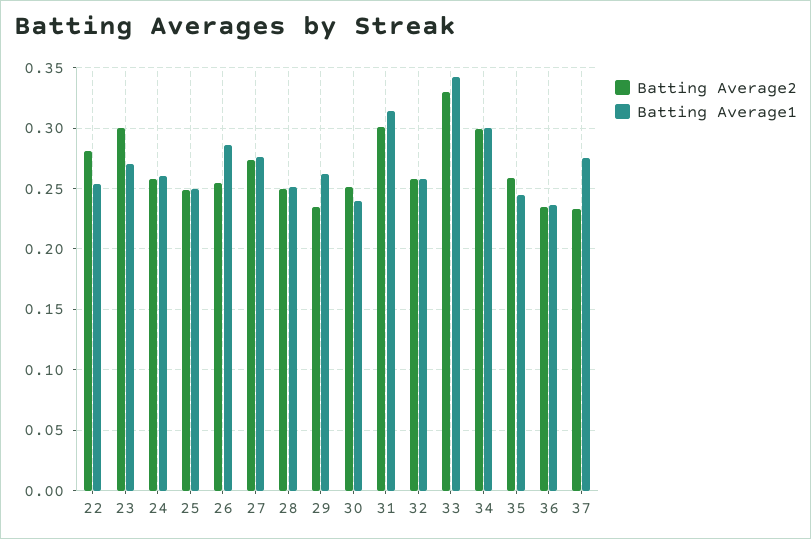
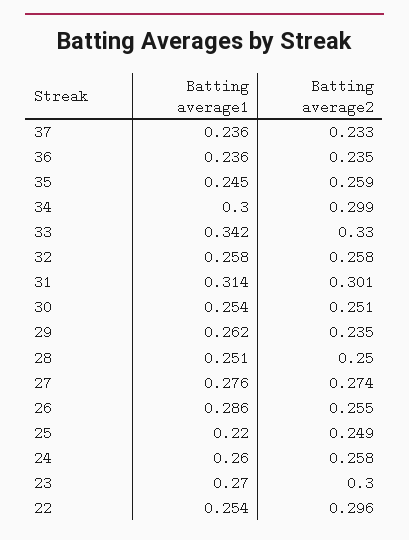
Batting Average2, 22: 0.28 -> 0.296
Batting Average1, 25: 0.25 -> 0.22
Batting Average1, 30: 0.24 -> 0.254
Batting Average1, 37: 0.275 -> 0.236

